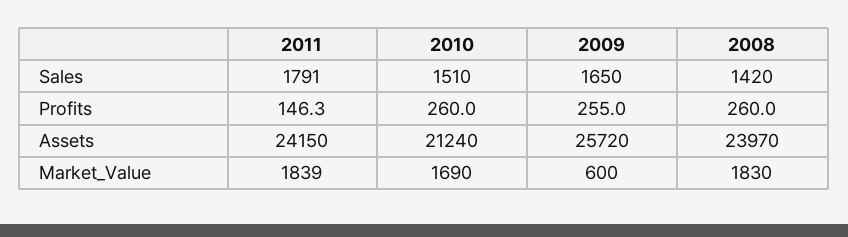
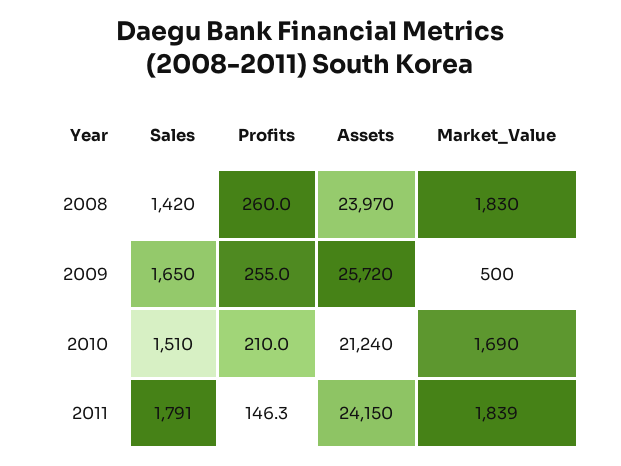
2010, Profits: 260 -> 210
2009, Market_Value: 600 -> 500

